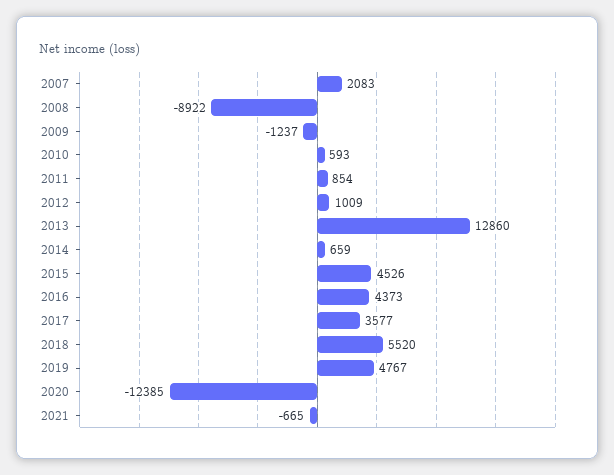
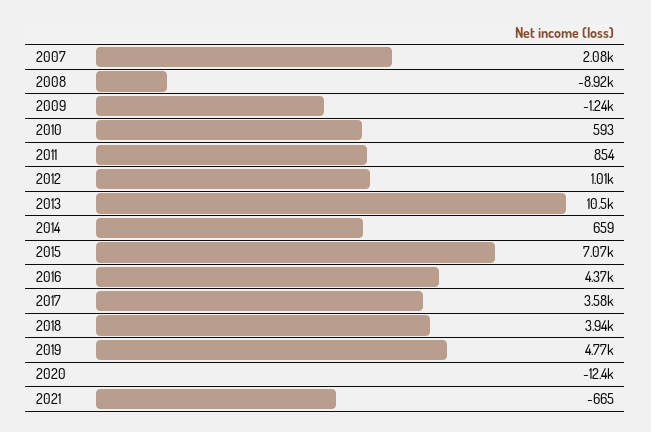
2013: 12860 -> 10500
2015: 4526 -> 7070
2018: 5520 -> 3940

